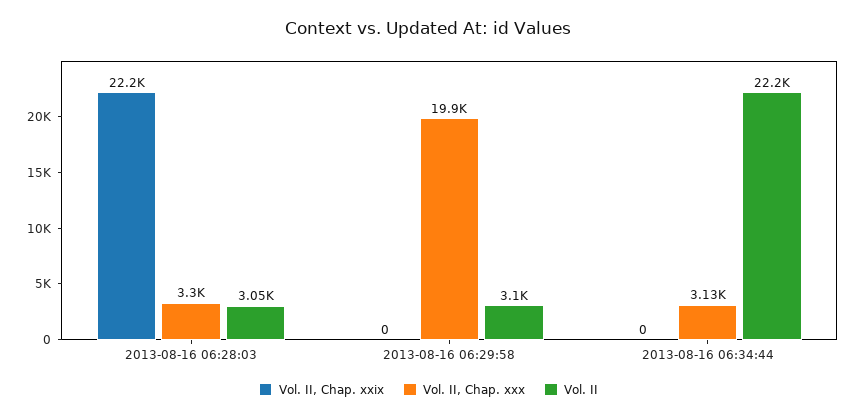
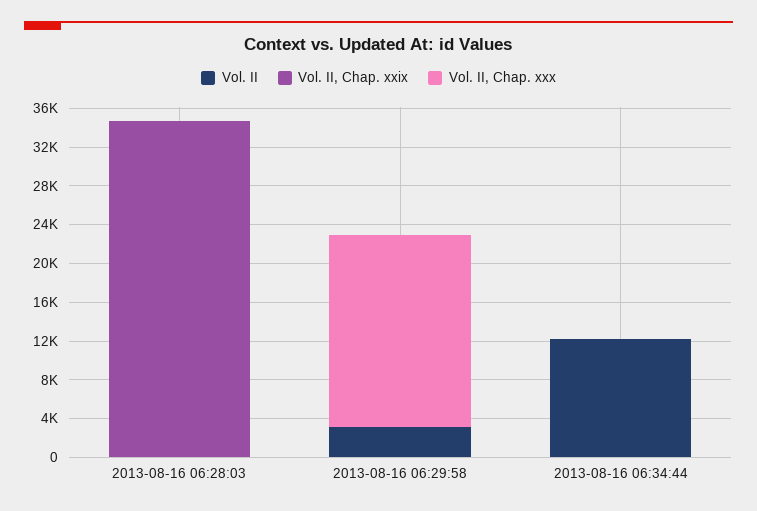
Vol. II, Chap. xxix, 2013-08-16 06:28:03: 22200 -> 35000
Vol. II, Chap. xxx, 2013-08-16 06:28:03: 3300 -> 0
Vol. II, 2013-08-16 06:28:03: 3050 -> 0
Vol. II, Chap. xxx, 2013-08-16 06:34:44: 3130 -> 0
Vol. II, 2013-08-16 06:34:44: 22200 -> 12000

